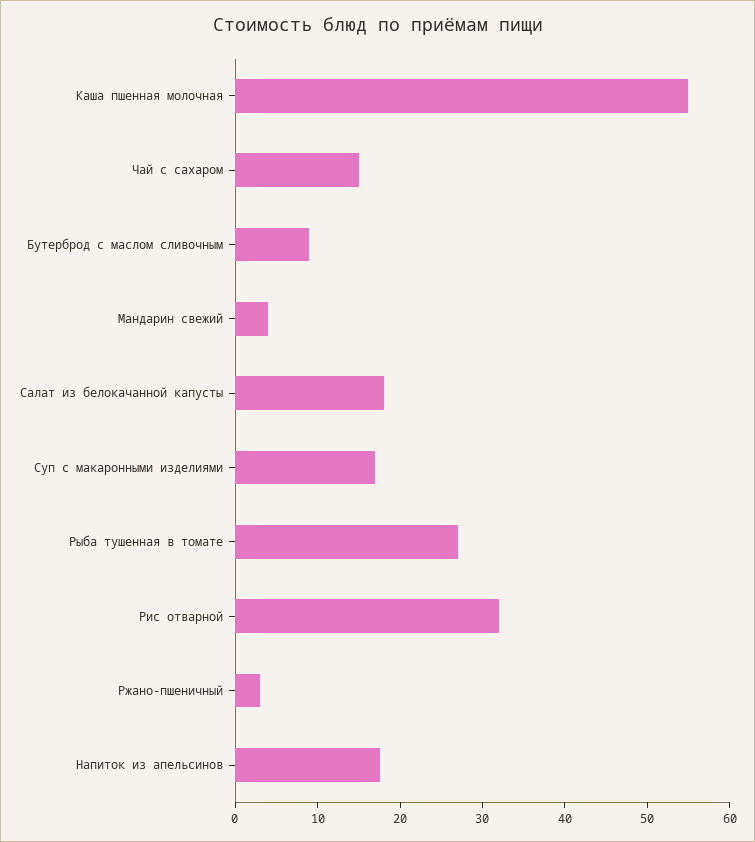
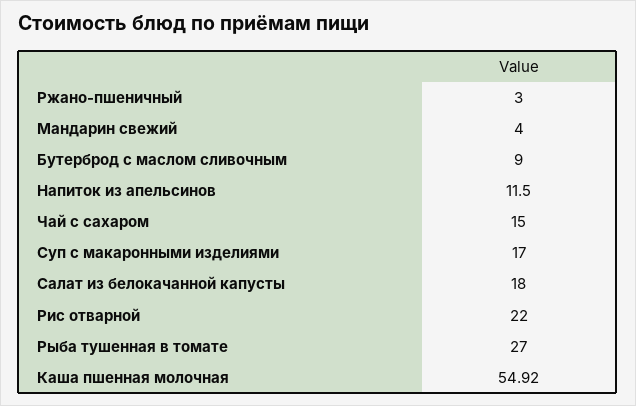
Рис отварной: 32 -> 22
Напиток из апельсинов: 18 -> 11.5

